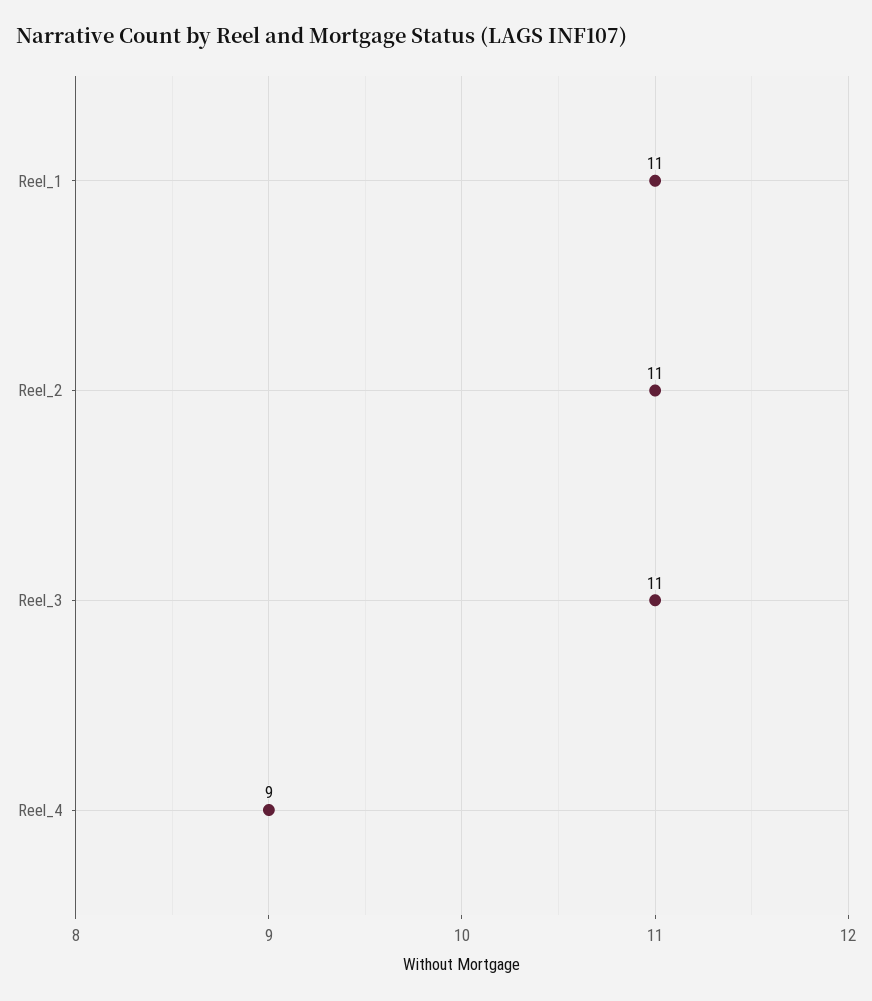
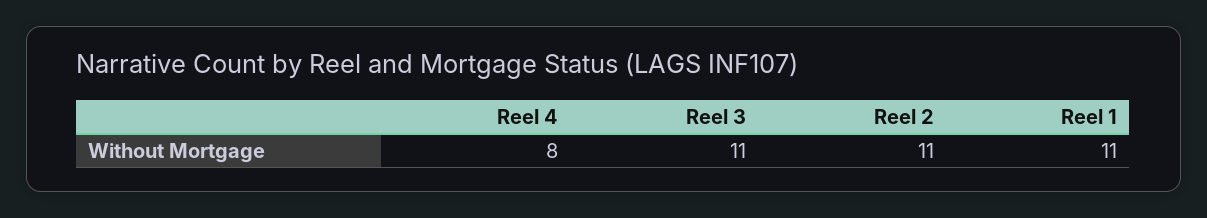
Reel_4: 9 -> 8

